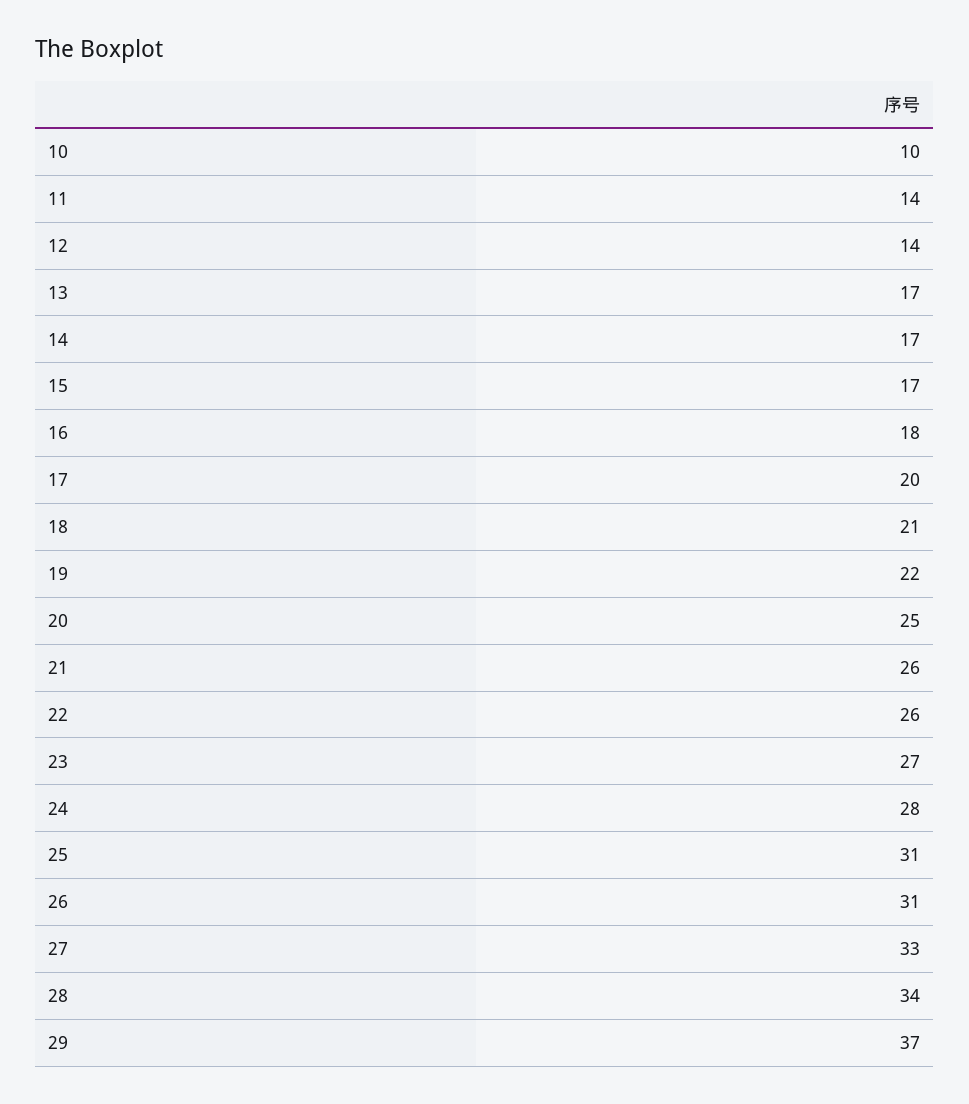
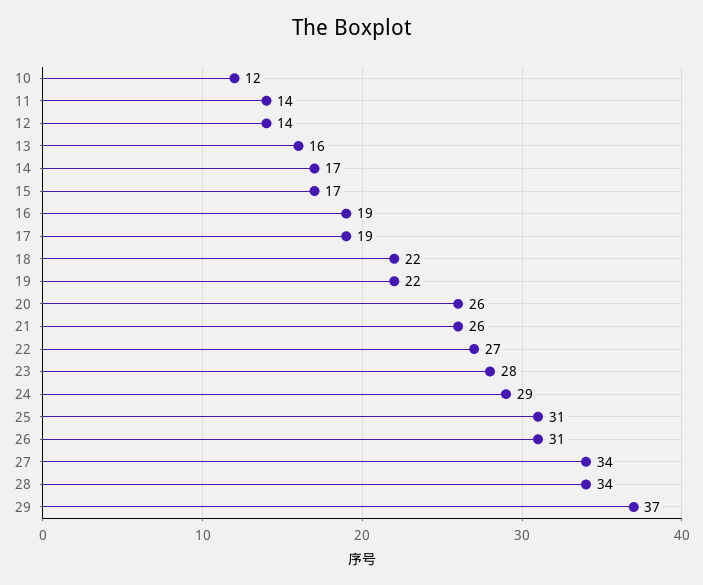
10: 10 -> 12
13: 17 -> 16
16: 18 -> 19
17: 20 -> 19
18: 21 -> 22
20: 25 -> 26
22: 26 -> 27
23: 27 -> 28
24: 28 -> 29
27: 33 -> 34

